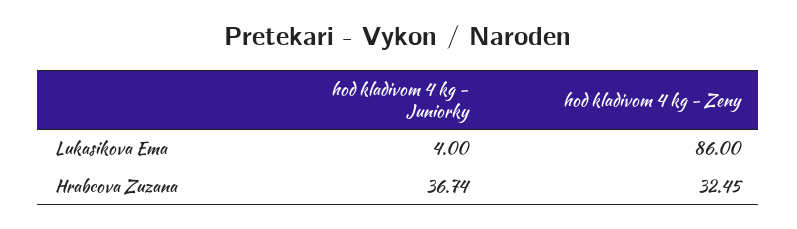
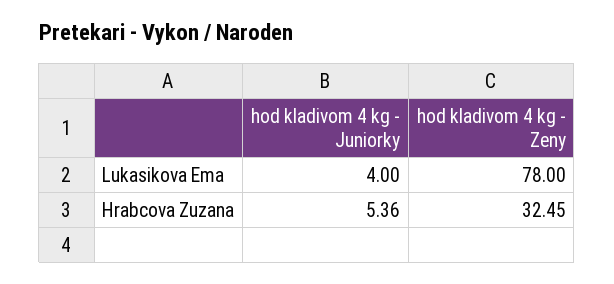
hod kladivom 4 kg - Zeny, Lukasikova Ema: 86 -> 78
hod kladivom 4 kg - Juniorky, Hrabcova Zuzana: 36.74 -> 5.36

